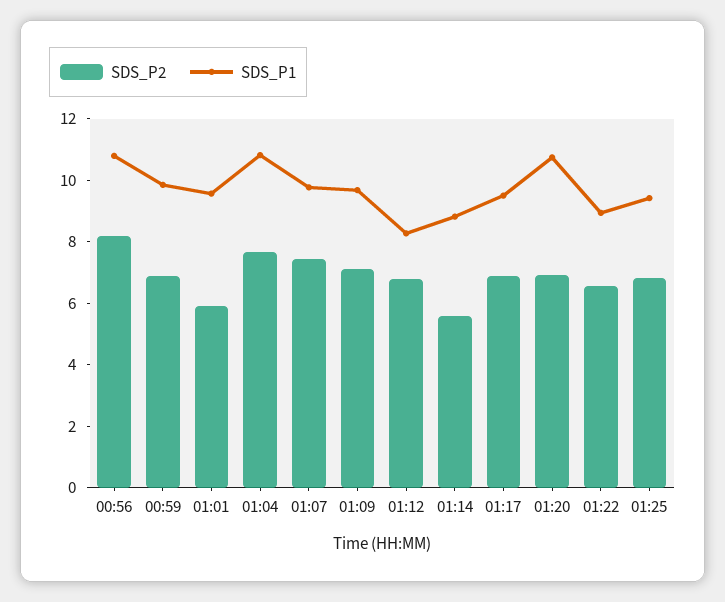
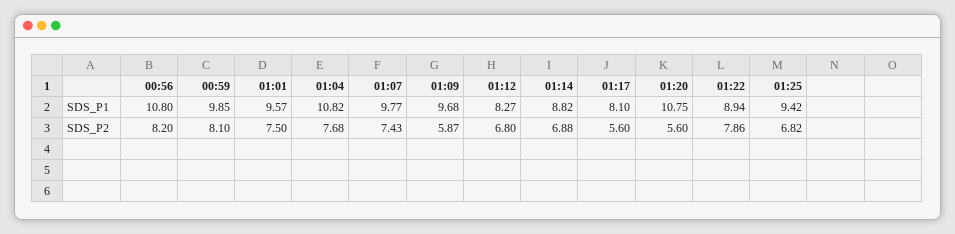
SDS_P2, 00:59: 7 -> 8.1
SDS_P2, 01:01: 6 -> 7.5
SDS_P2, 01:09: 7 -> 5.87
SDS_P2, 01:14: 5.5 -> 6.88
SDS_P2, 01:17: 7 -> 5.6
SDS_P1, 01:17: 9.5 -> 8.1
SDS_P2, 01:20: 7 -> 5.6
SDS_P2, 01:22: 6.5 -> 7.86

